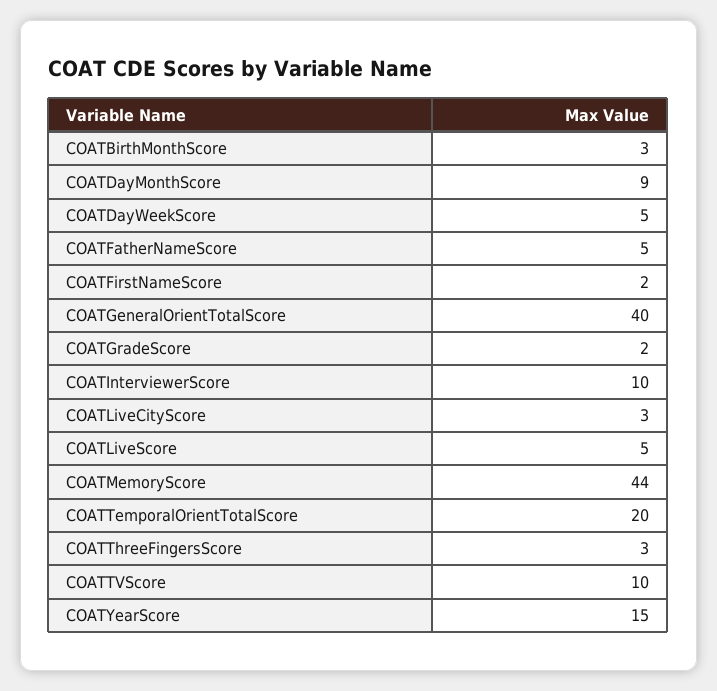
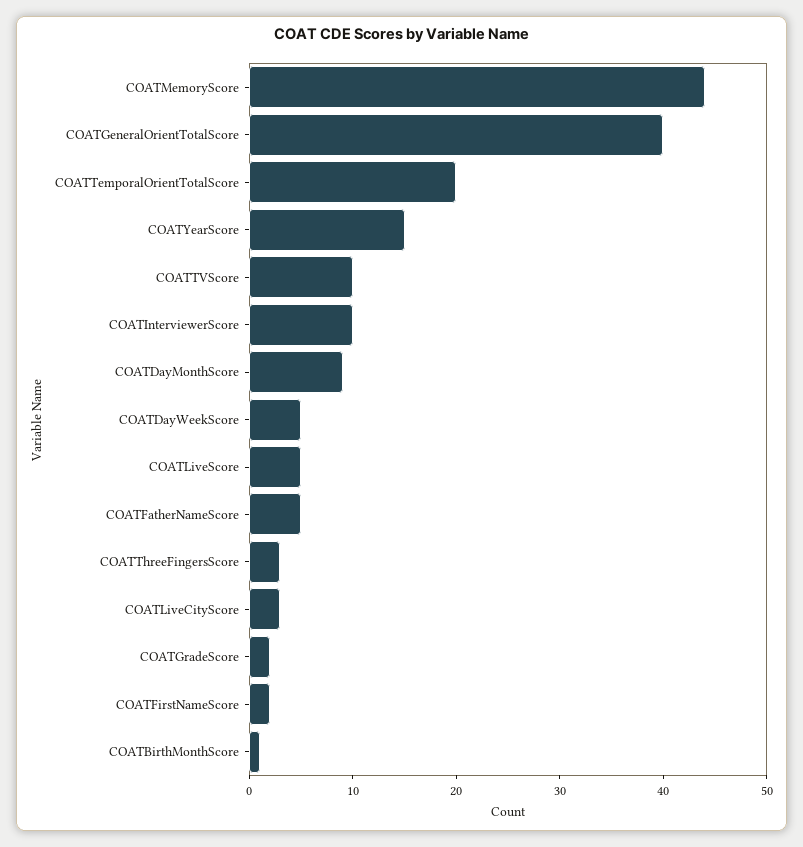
COATBirthMonthScore: 3 -> 1

